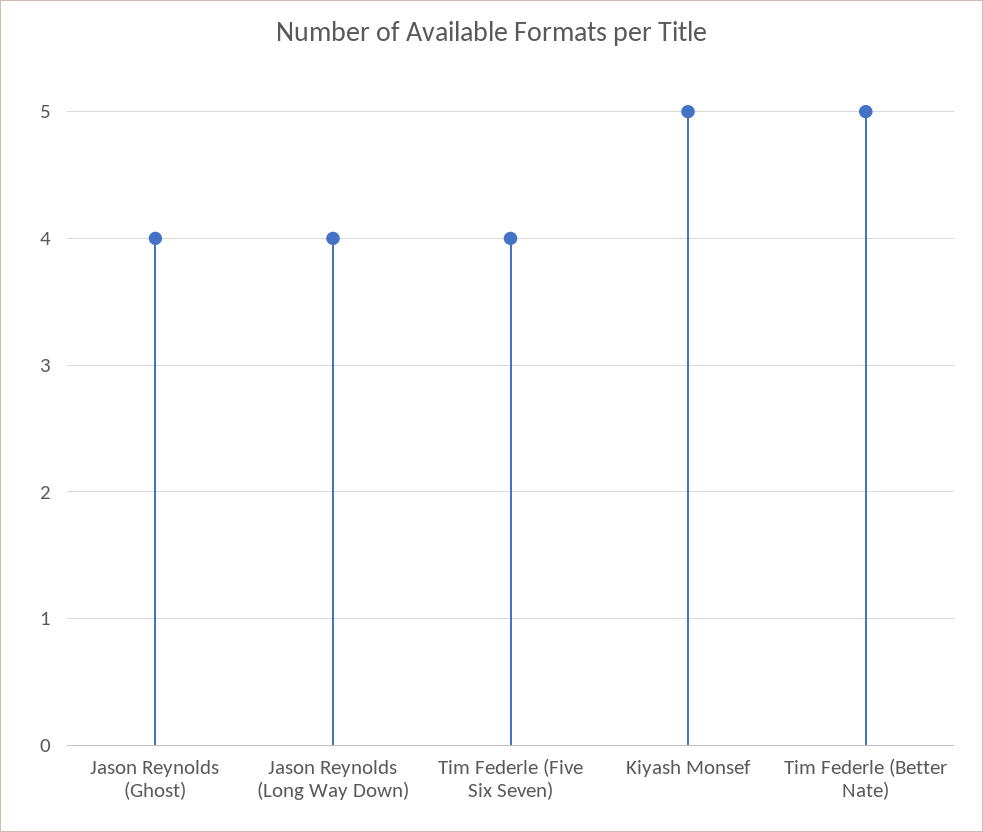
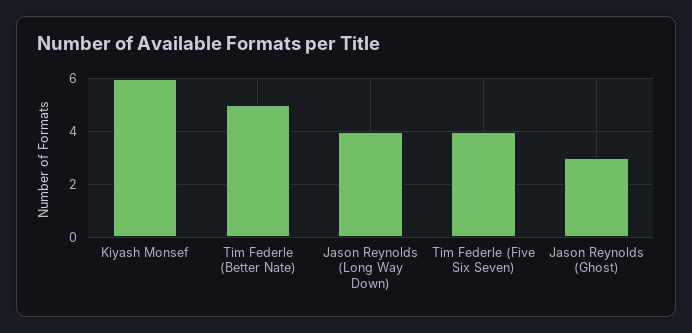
Jason Reynolds (Ghost): 4 -> 3
Kiyash Monsef: 5 -> 6

